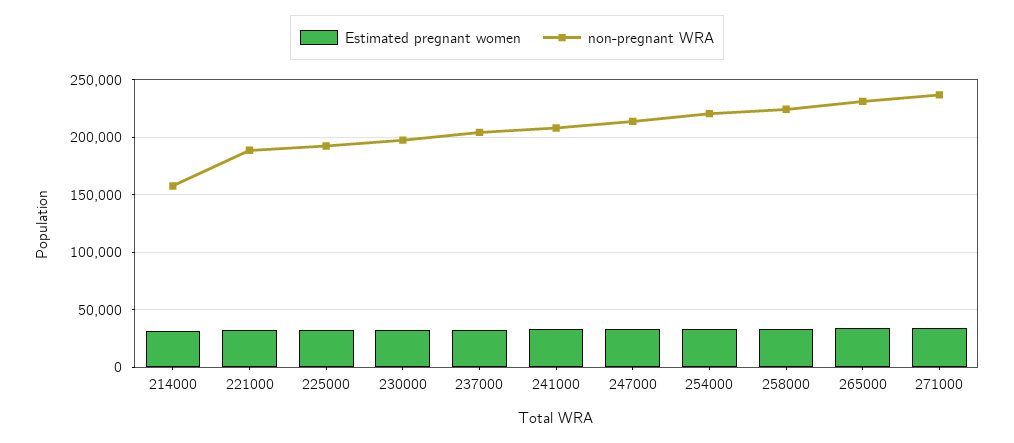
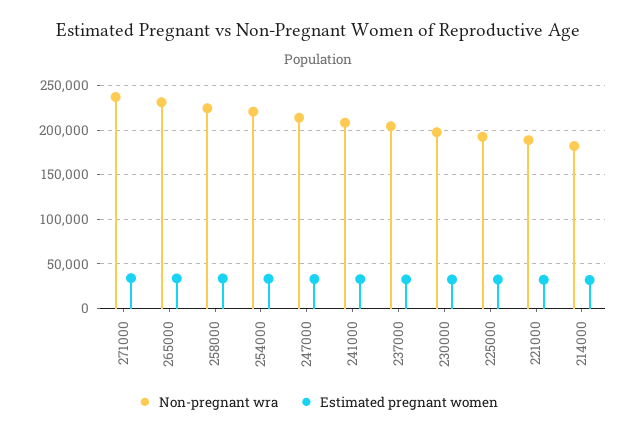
non-pregnant WRA, 214000: 160000 -> 180000

